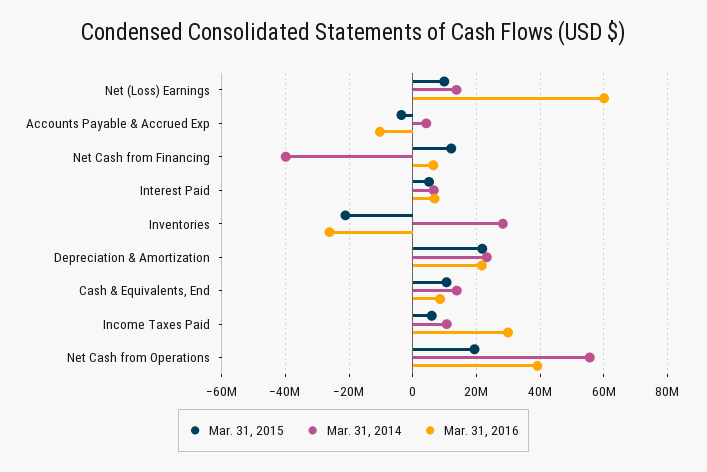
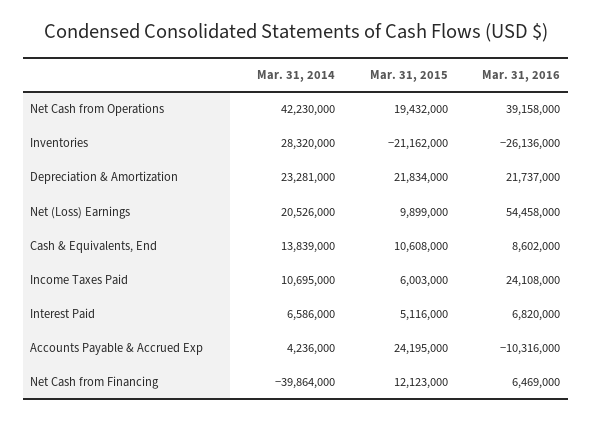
Mar. 31, 2014, Net (Loss) Earnings: 14000000 -> 20526000
Mar. 31, 2016, Net (Loss) Earnings: 60000000 -> 54458000
Mar. 31, 2015, Accounts Payable & Accrued Exp: -4000000 -> 24195000
Mar. 31, 2016, Income Taxes Paid: 30000000 -> 24108000
Mar. 31, 2014, Net Cash from Operations: 56000000 -> 42230000

